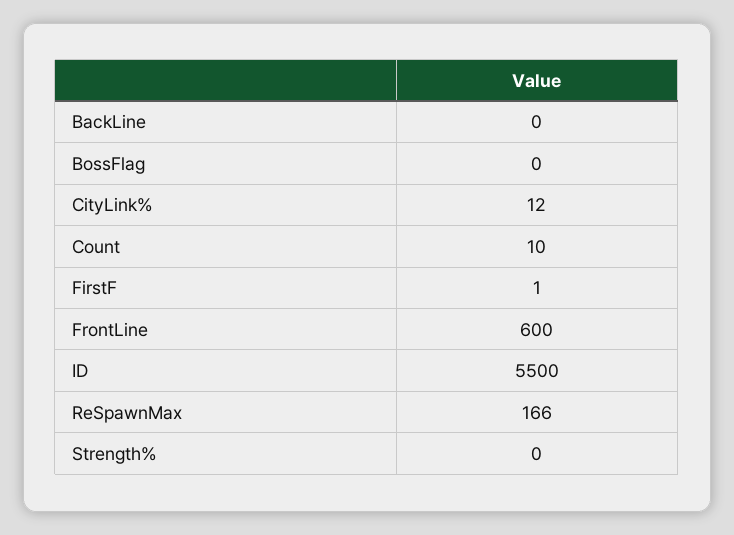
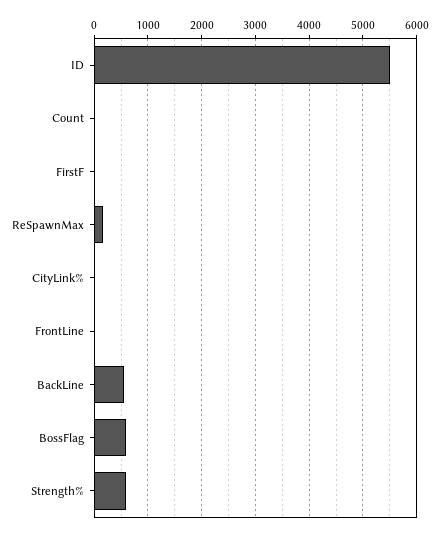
BackLine: 0 -> 600
BossFlag: 0 -> 600
FrontLine: 600 -> 0
Strength%: 0 -> 600

